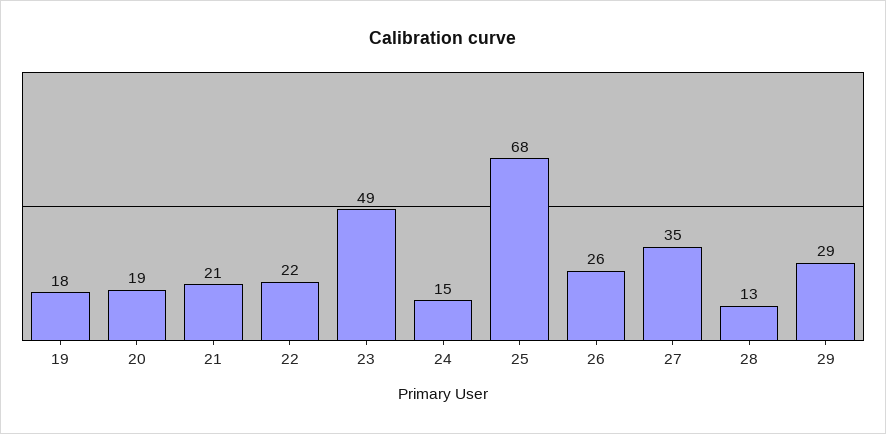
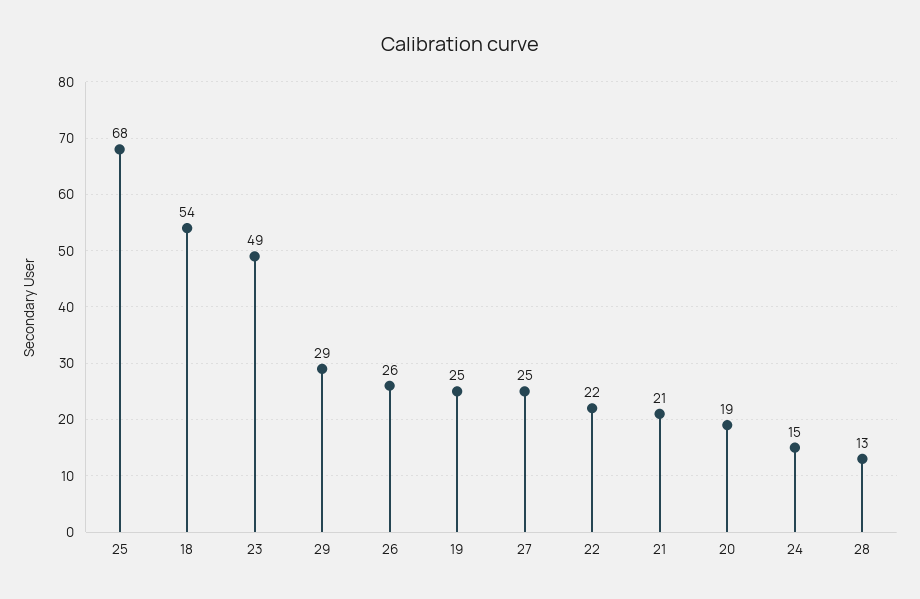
19: 18 -> 25
27: 35 -> 25
18: none -> 54

